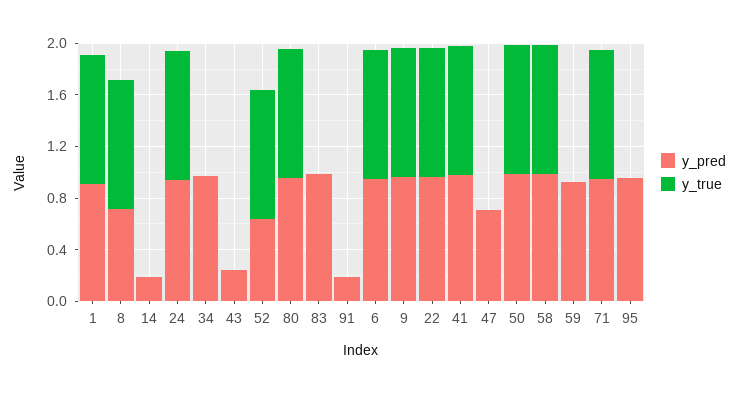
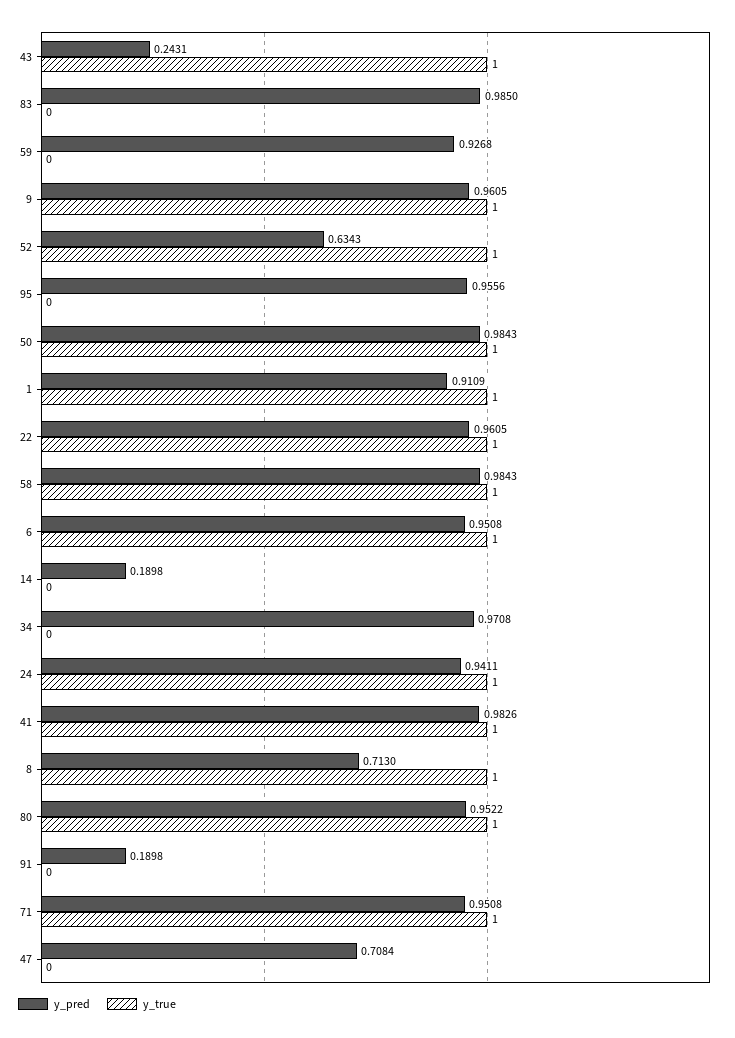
y_true, 43: 0 -> 1

